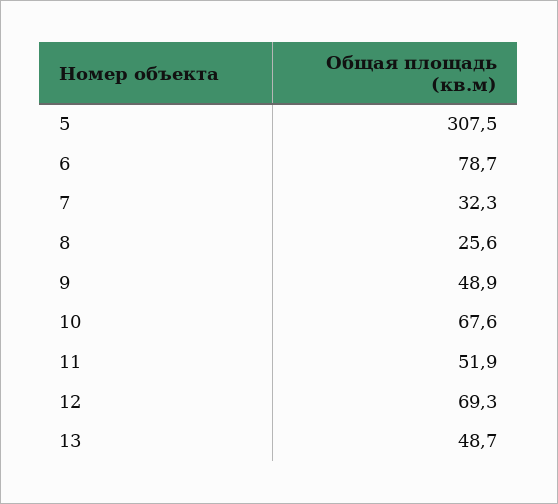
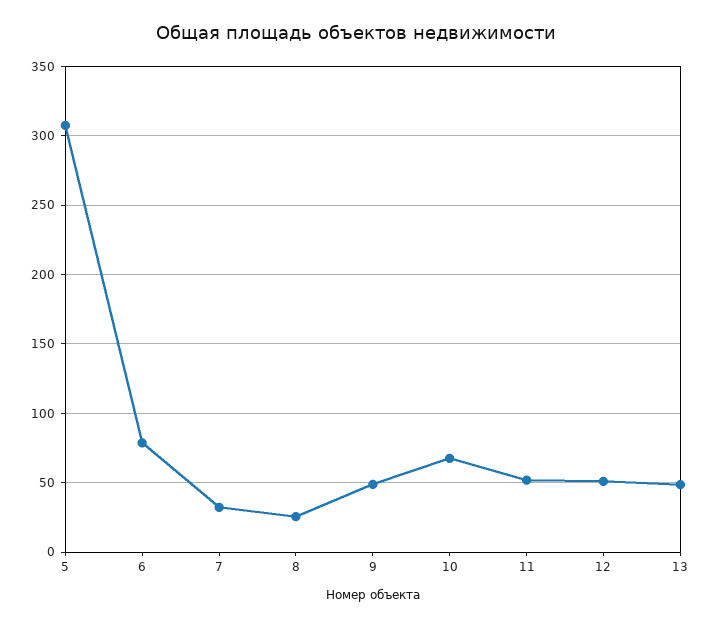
12: 69.3 -> 50

